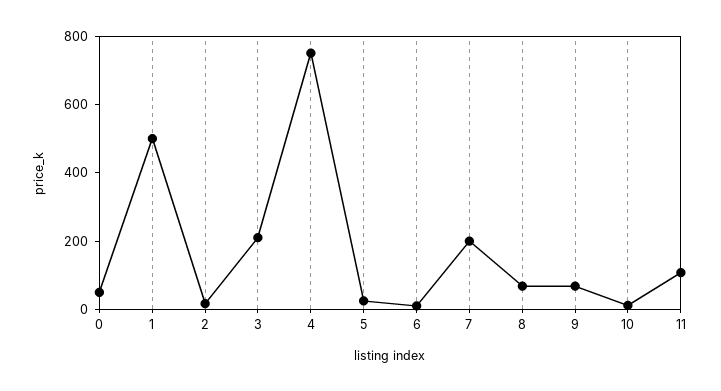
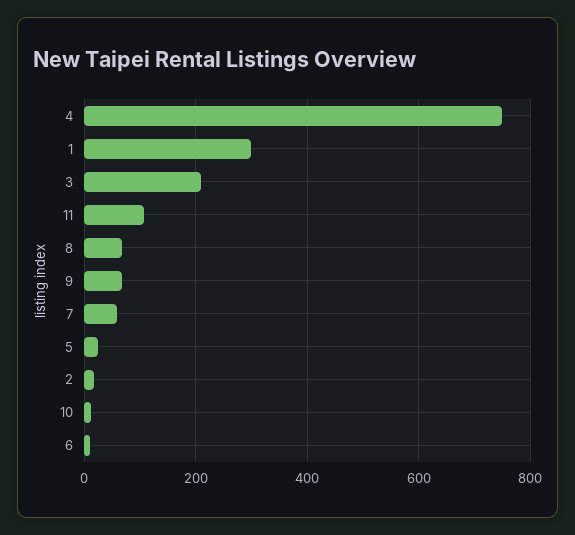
0: 50 -> none
1: 500 -> 300
7: 200 -> 60

